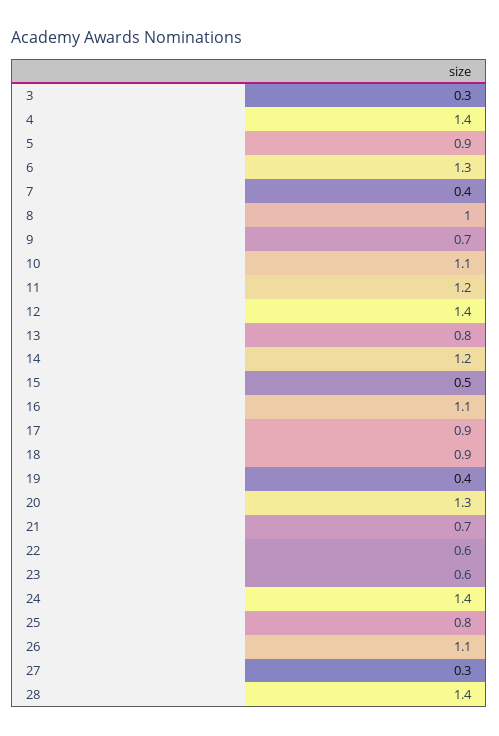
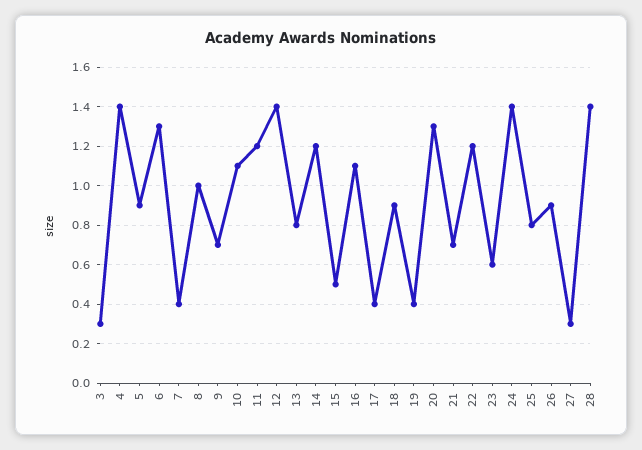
17: 0.9 -> 0.4
22: 0.6 -> 1.2
26: 1.1 -> 0.9

